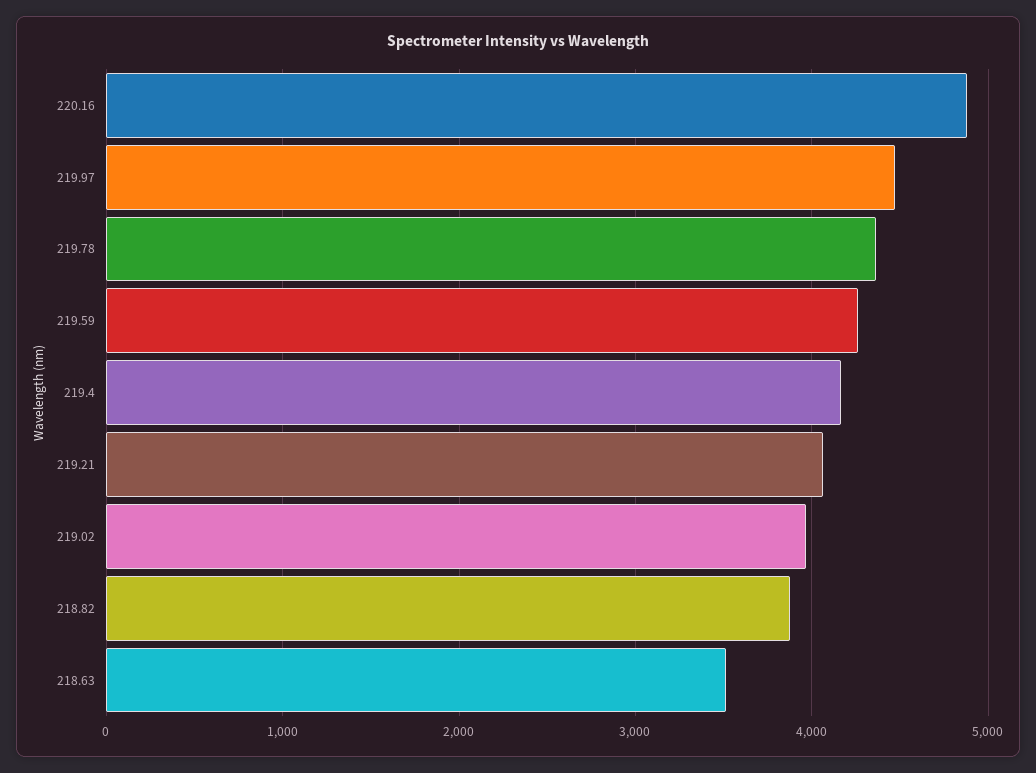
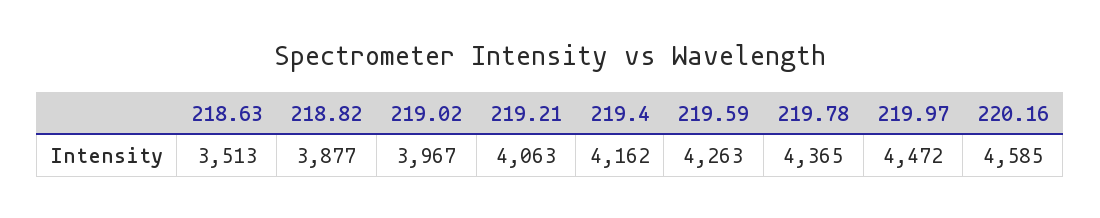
220.16: 4900 -> 4585

